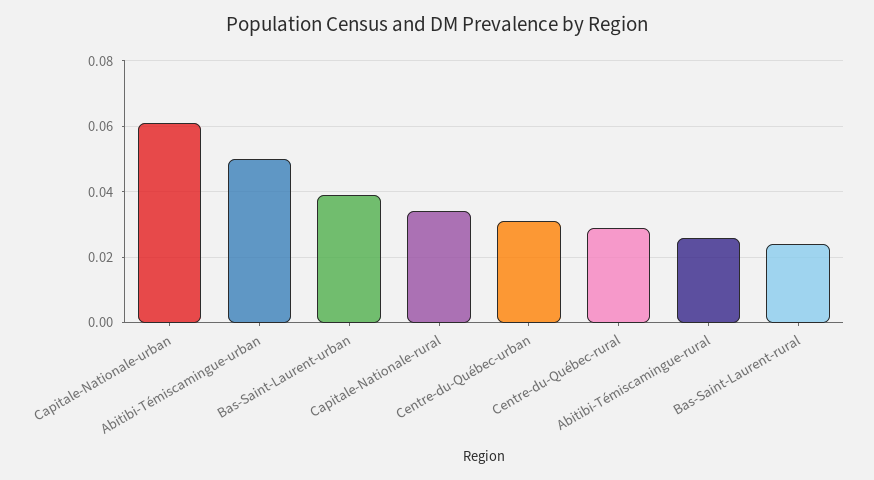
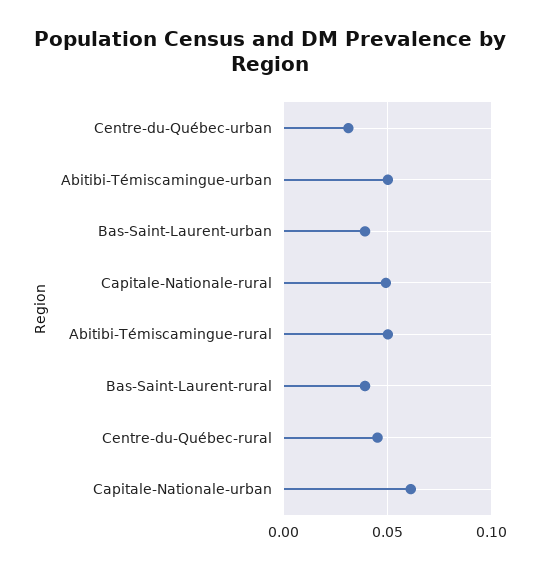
Capitale-Nationale-rural: 0.035 -> 0.05
Centre-du-Québec-rural: 0.03 -> 0.045
Abitibi-Témiscamingue-rural: 0.025 -> 0.05
Bas-Saint-Laurent-rural: 0.025 -> 0.04

